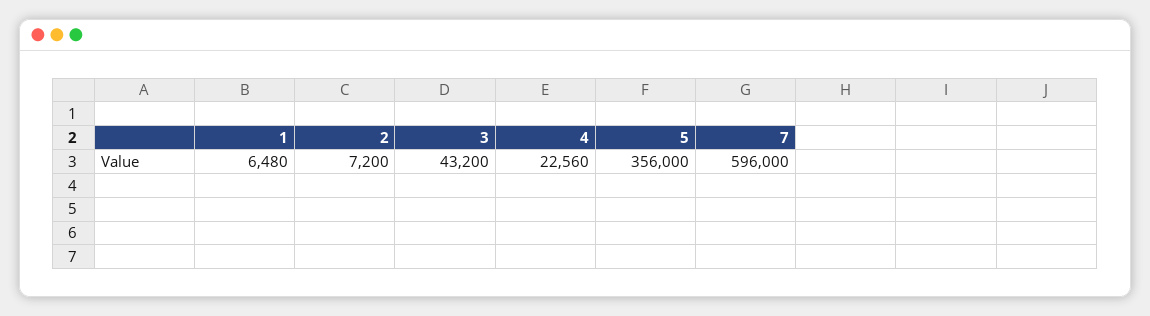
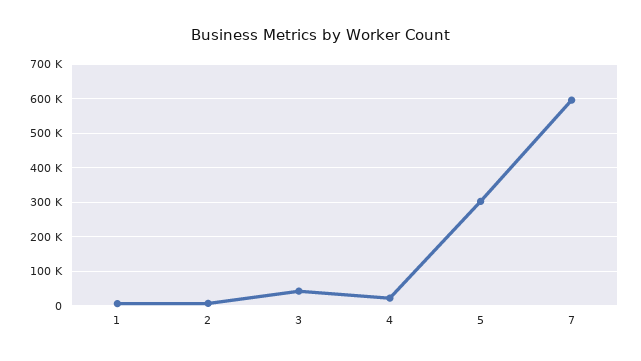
5: 356000 -> 300000

